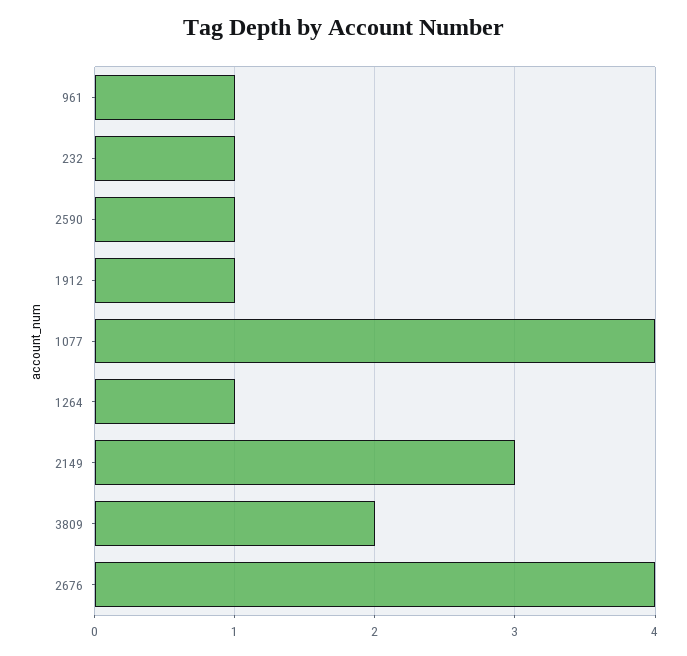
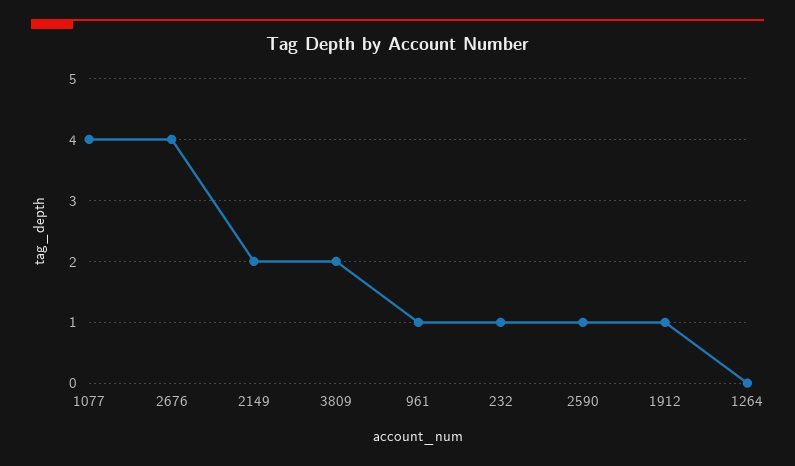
1264: 1 -> 0
2149: 3 -> 2

